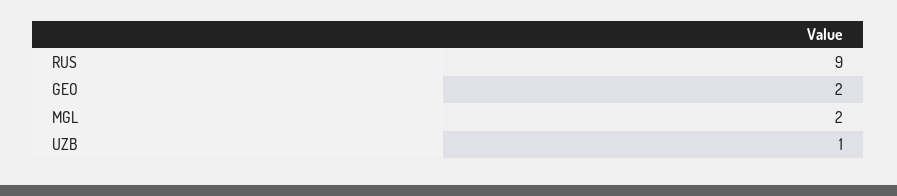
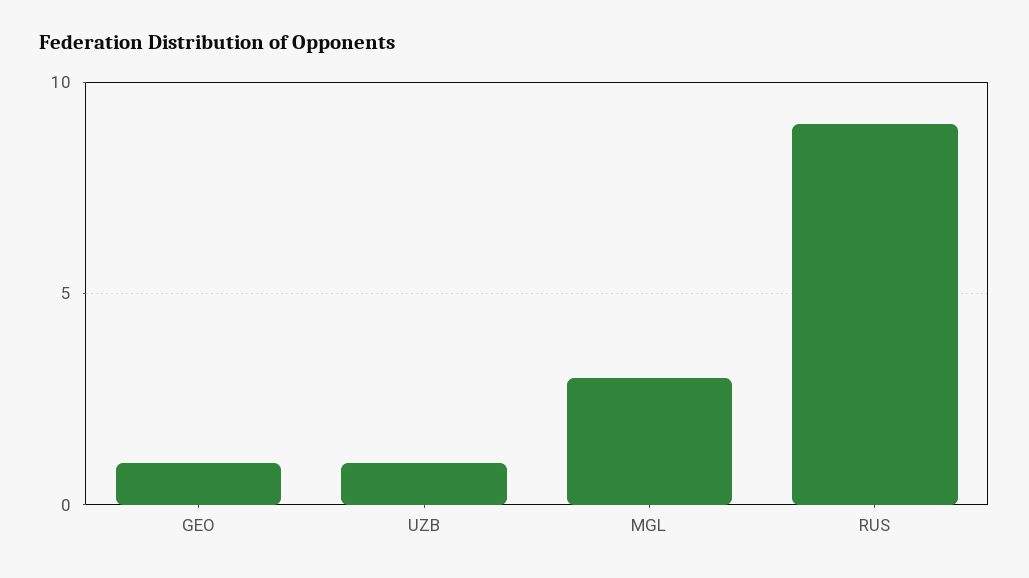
GEO: 2 -> 1
MGL: 2 -> 3

